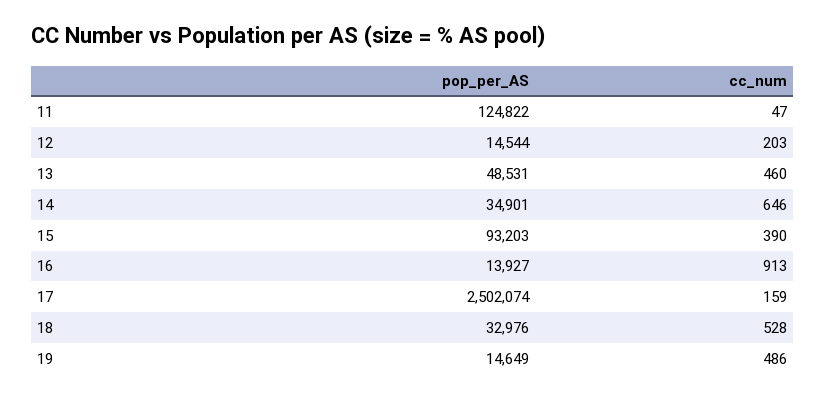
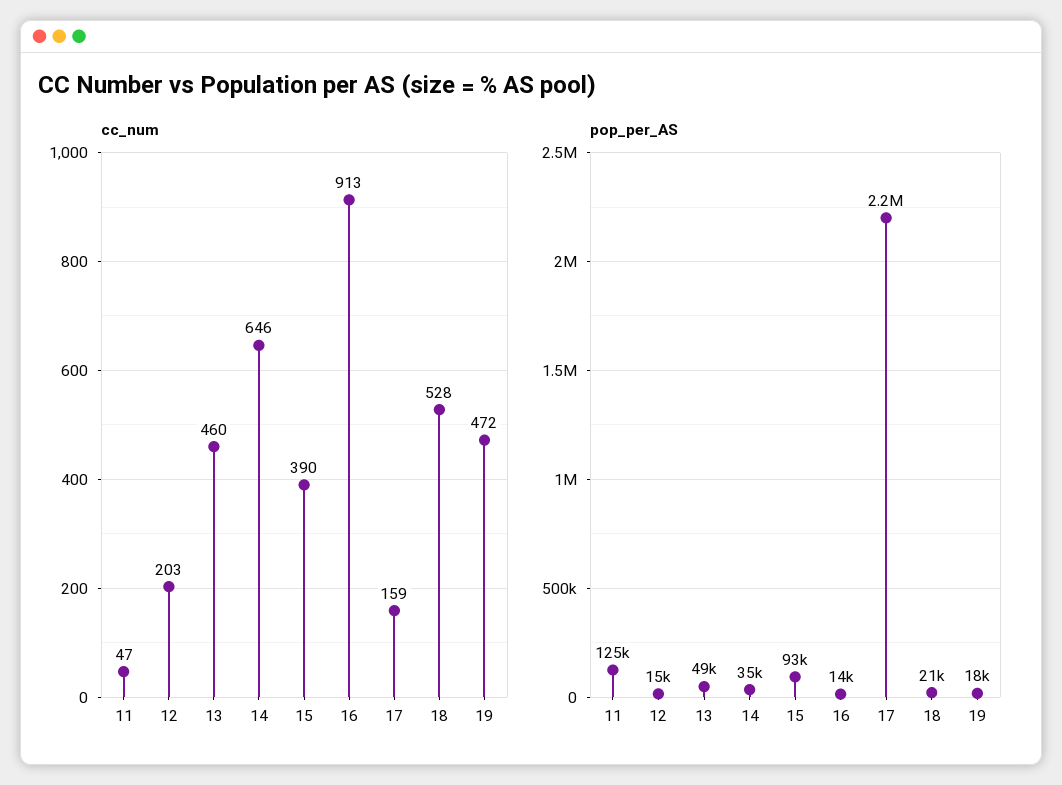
pop_per_AS, 17: 2502074 -> 2200000
pop_per_AS, 18: 32976 -> 21000
pop_per_AS, 19: 14649 -> 18000
cc_num, 19: 486 -> 472

